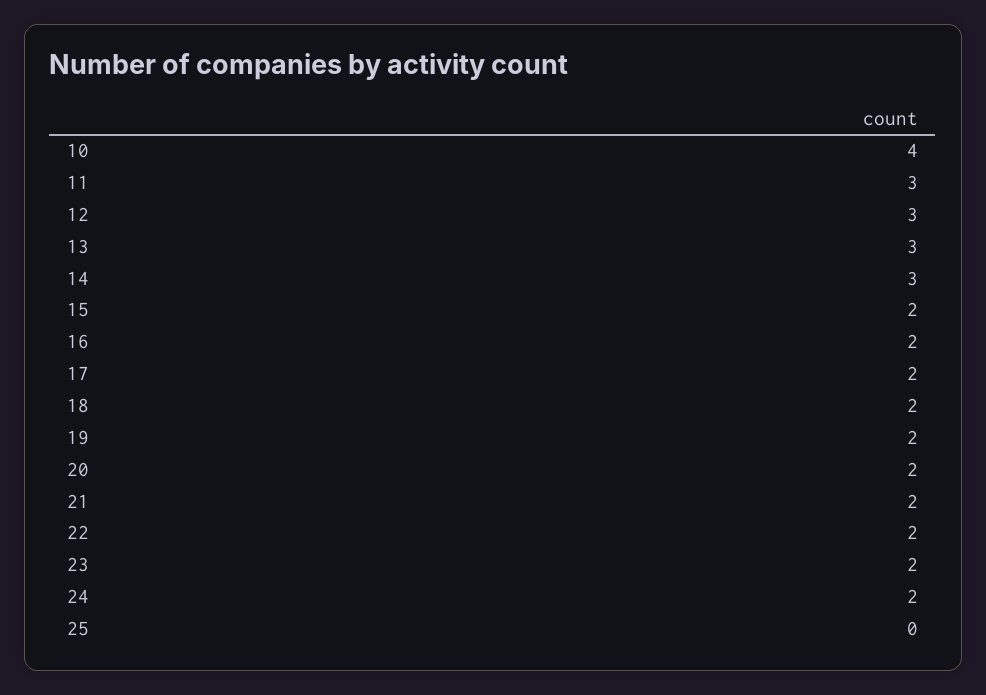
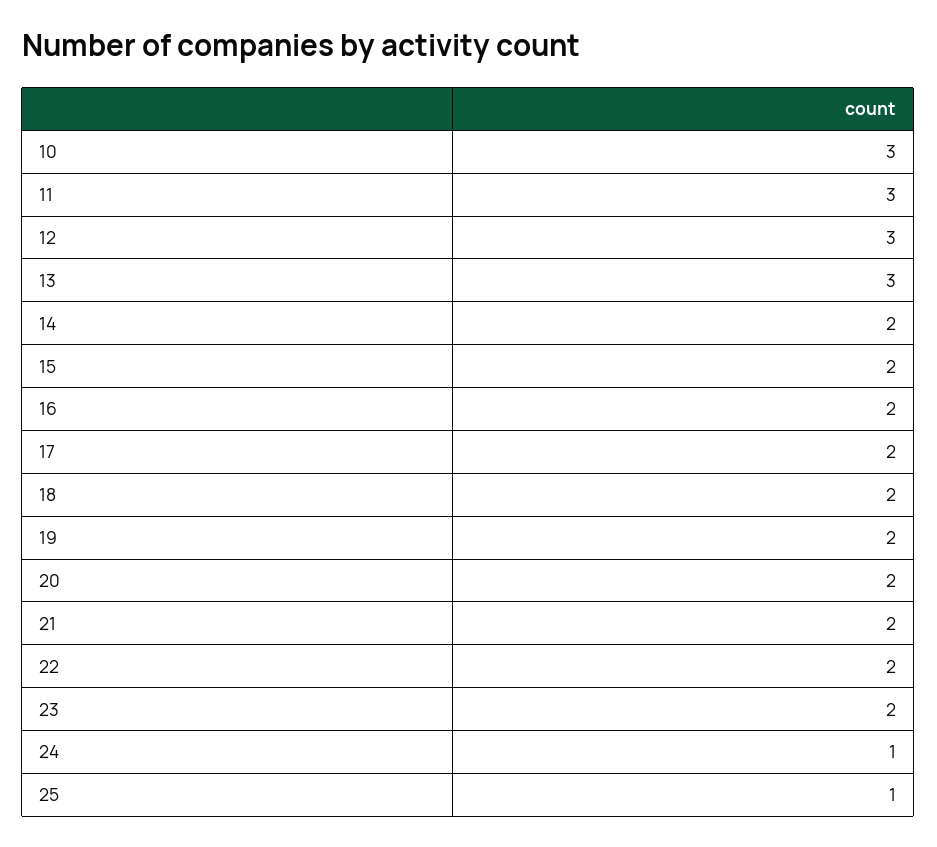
10: 4 -> 3
14: 3 -> 2
24: 2 -> 1
25: 0 -> 1

